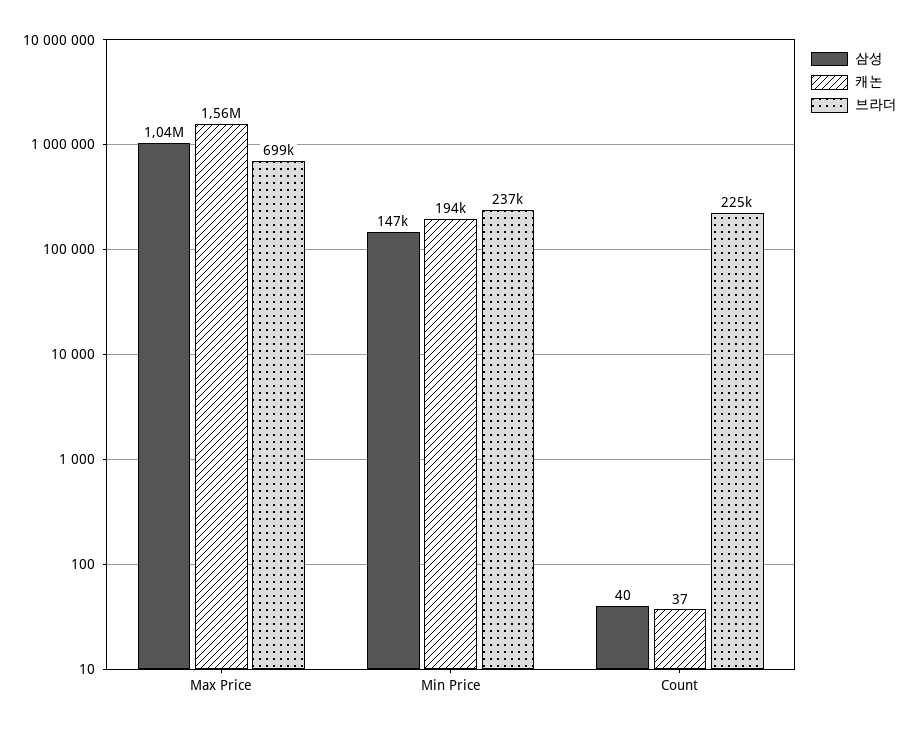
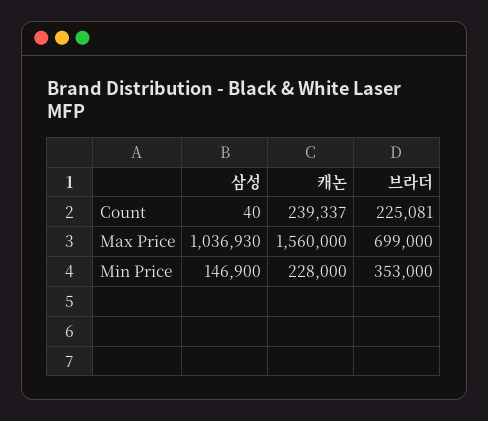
캐논, Min Price: 194000 -> 228000
브라더, Min Price: 237000 -> 353000
캐논, Count: 37 -> 239337

